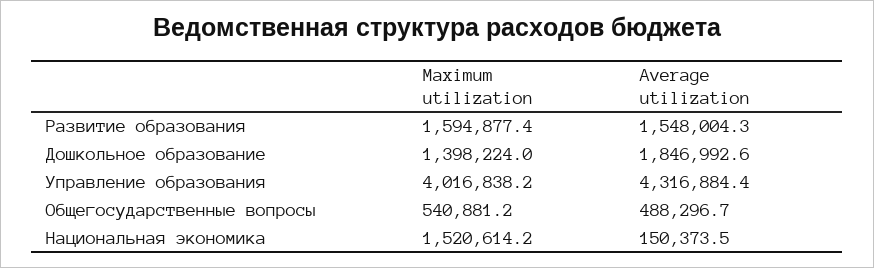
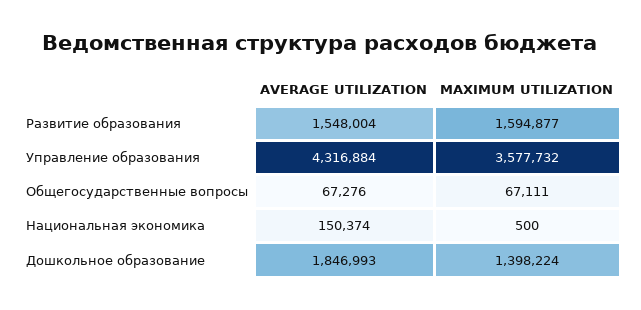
Maximum utilization, Управление образования: 4016838.2 -> 3577732
Maximum utilization, Общегосударственные вопросы: 540881.2 -> 67111
Average utilization, Общегосударственные вопросы: 488296.7 -> 67276
Maximum utilization, Национальная экономика: 1520614.2 -> 500

